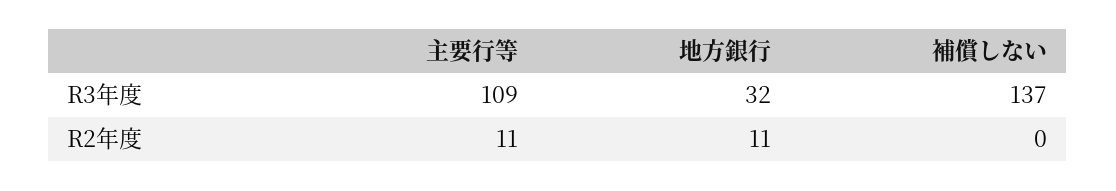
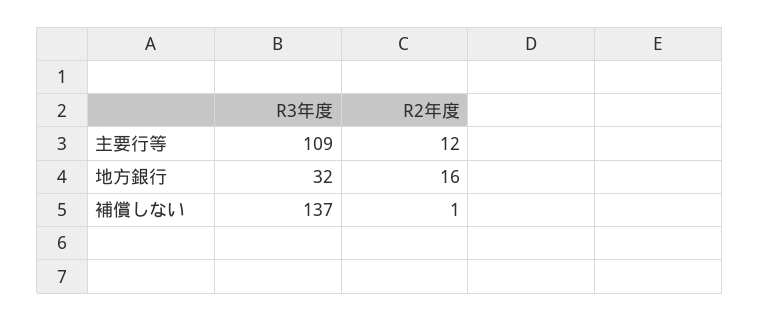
主要行等, R2年度: 11 -> 12
地方銀行, R2年度: 11 -> 16
補償しない, R2年度: 0 -> 1

